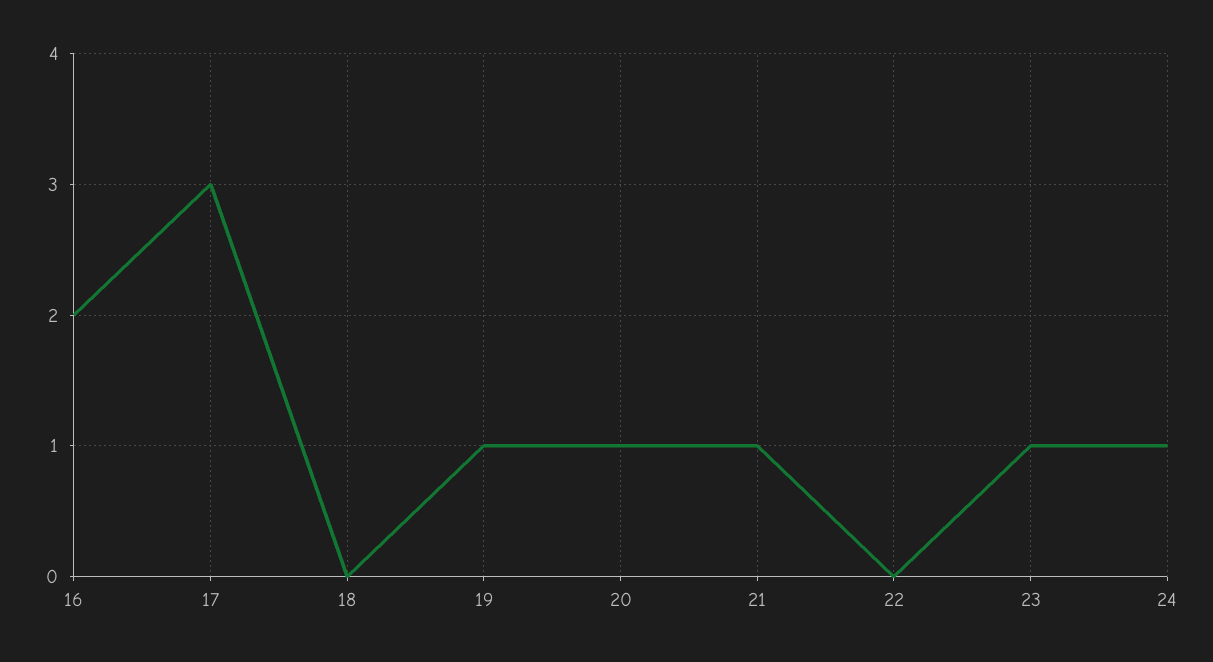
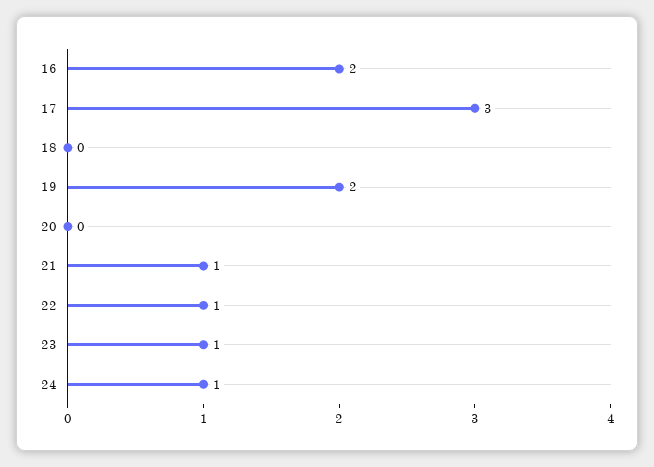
19: 1 -> 2
20: 1 -> 0
22: 0 -> 1

